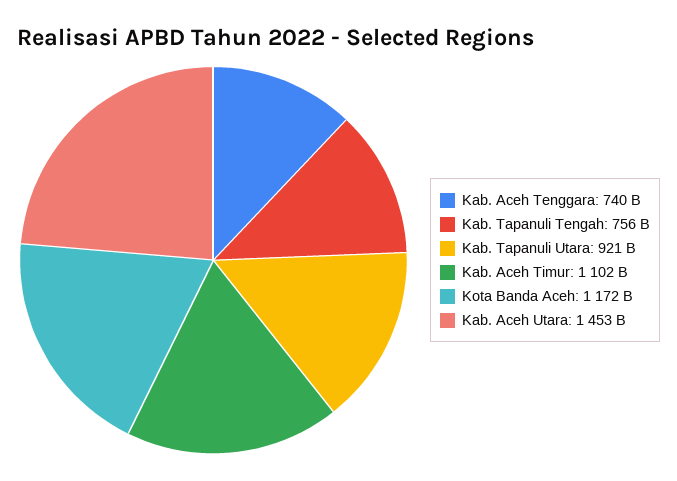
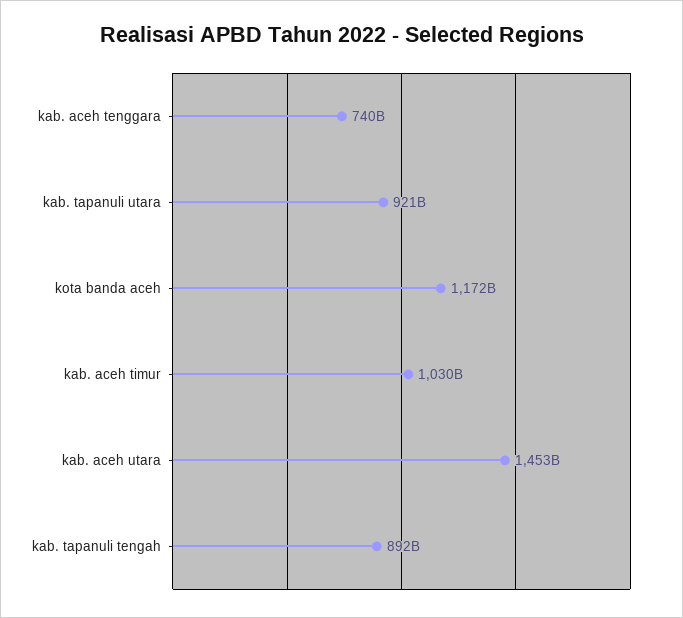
Kab. Tapanuli Tengah: 756000000000 -> 892000000000
Kab. Aceh Timur: 1102000000000 -> 1030000000000

